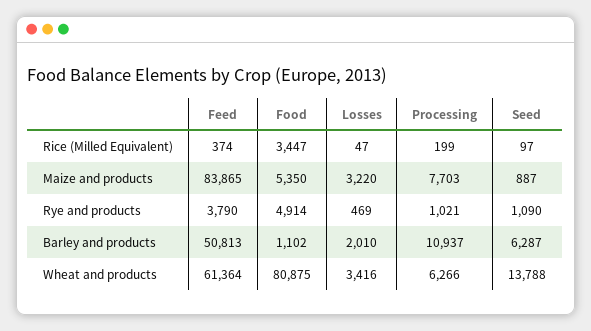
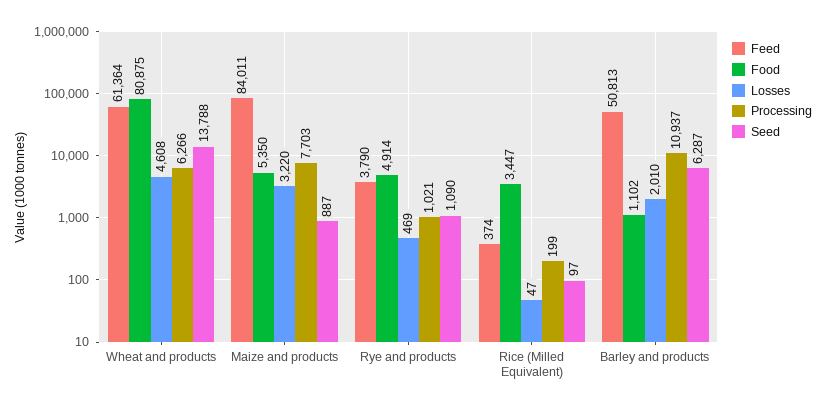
Feed, Maize and products: 83865 -> 84011
Losses, Wheat and products: 3416 -> 4608

